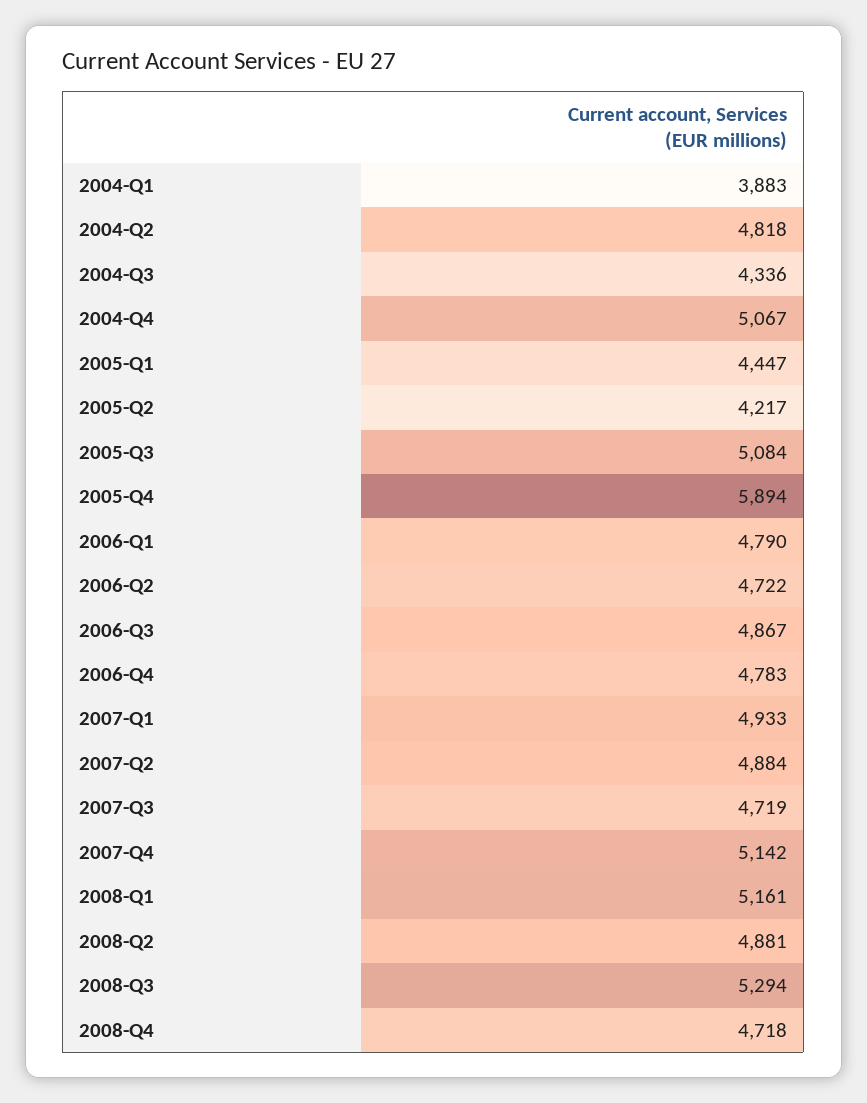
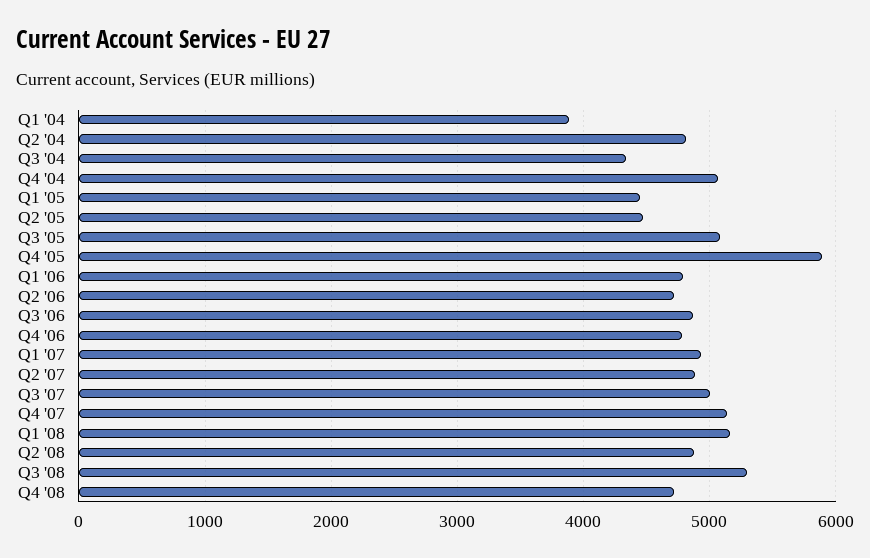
2005-Q2: 4217 -> 4500
2007-Q3: 4719 -> 5000

